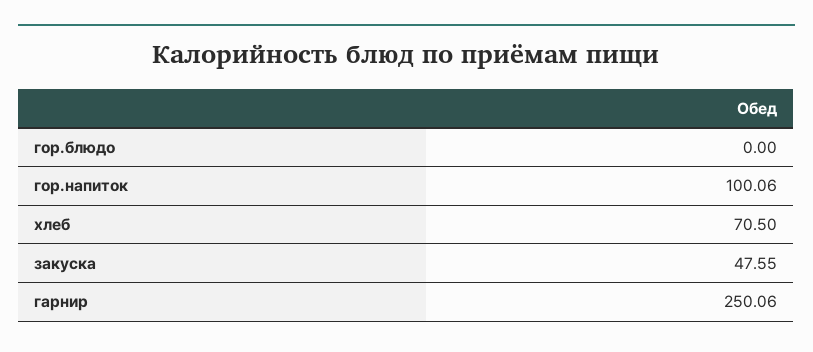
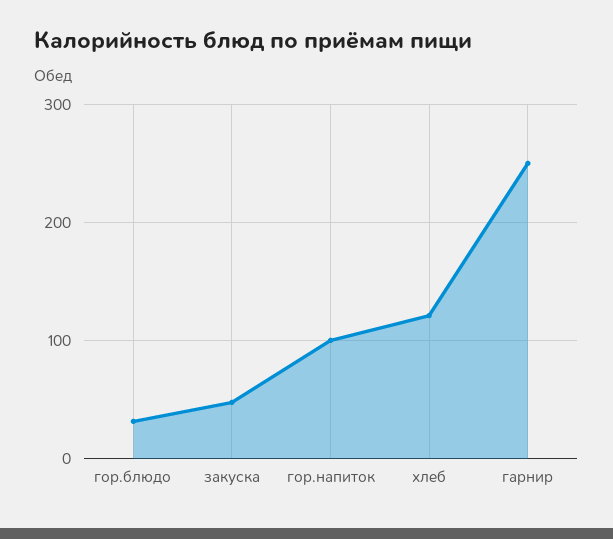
гор.блюдо: 0 -> 30
хлеб: 70.5 -> 120

